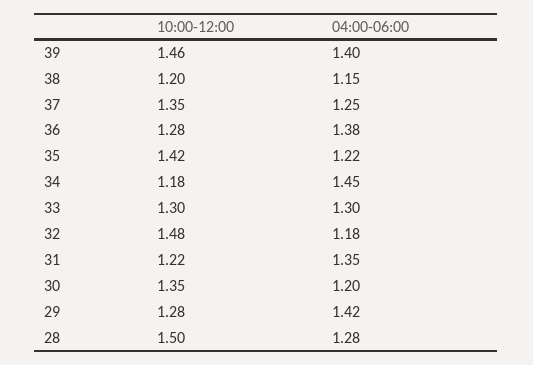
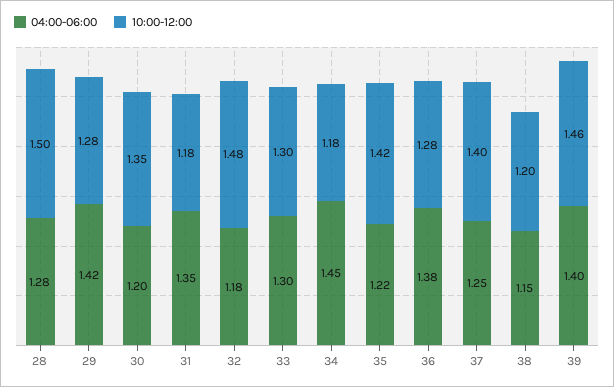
10:00-12:00, 37: 1.35 -> 1.4
10:00-12:00, 31: 1.22 -> 1.18

